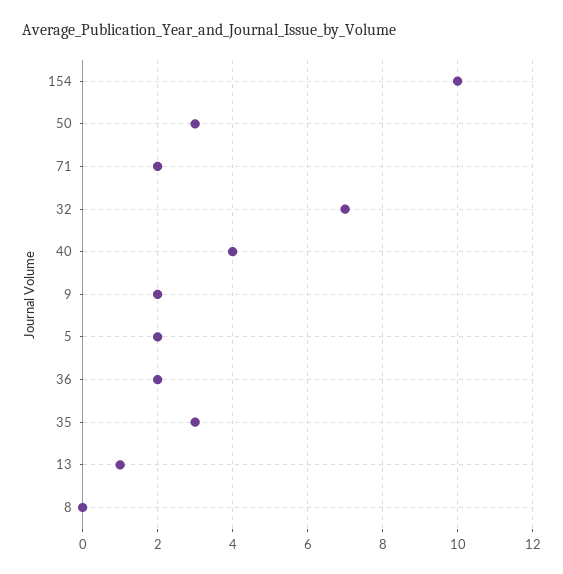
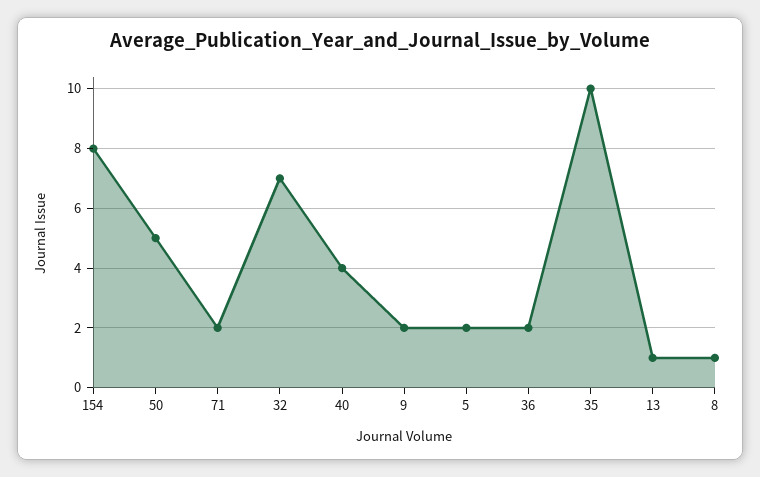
154: 10 -> 8
50: 3 -> 5
35: 3 -> 10
8: 0 -> 1

